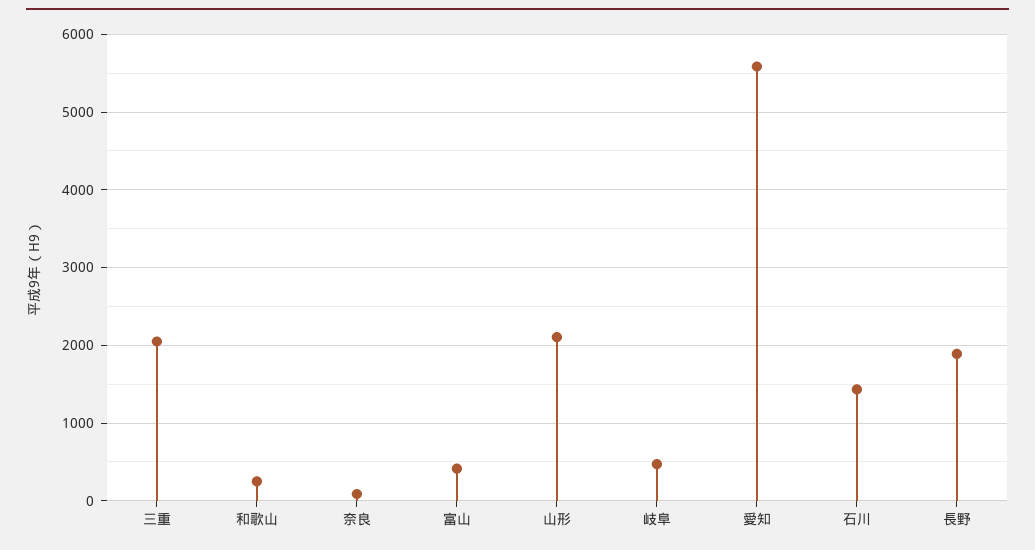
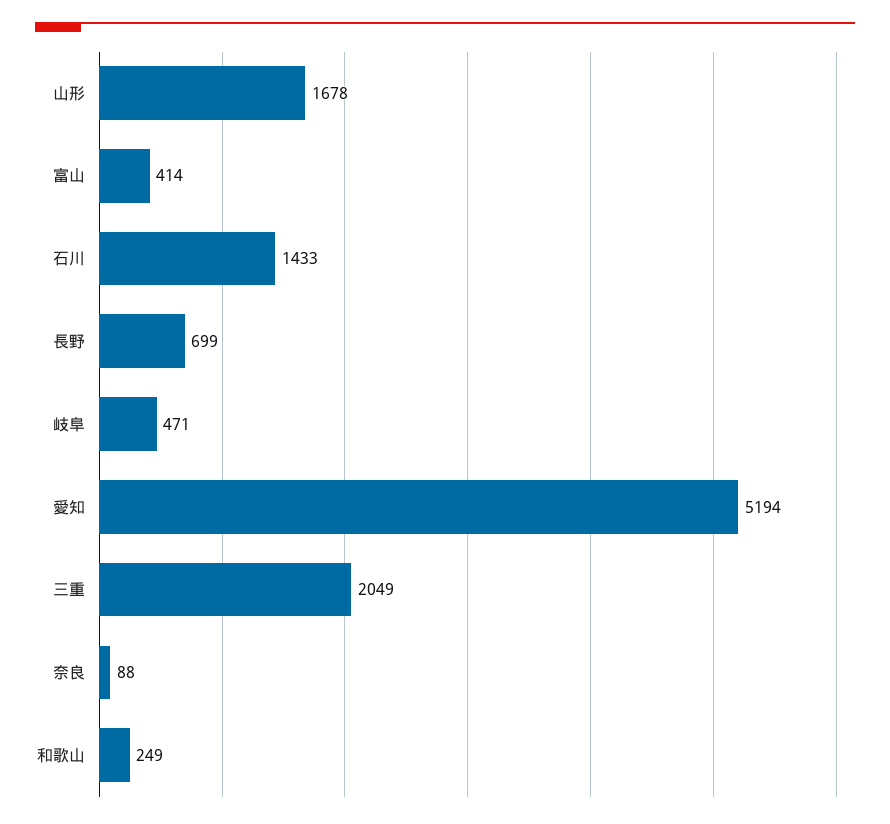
山形: 2100 -> 1678
愛知: 5600 -> 5194
長野: 1900 -> 699

